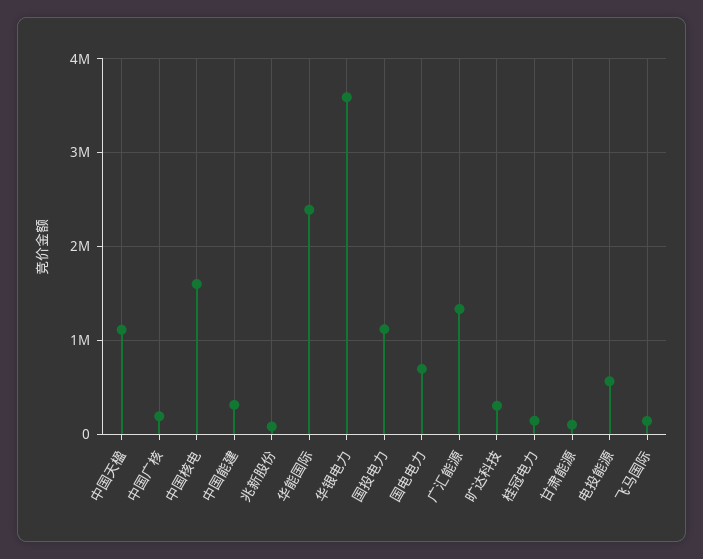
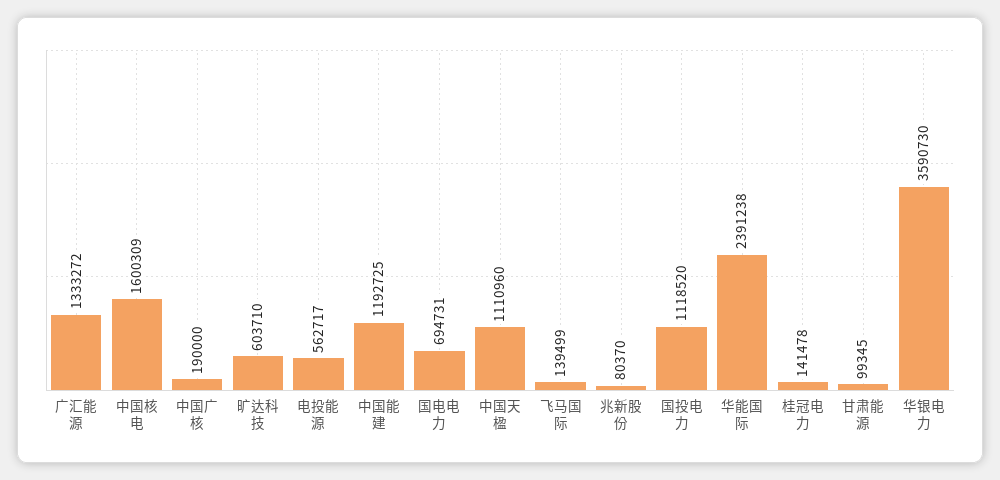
中国能建: 300000 -> 1192725
旷达科技: 300000 -> 603710

